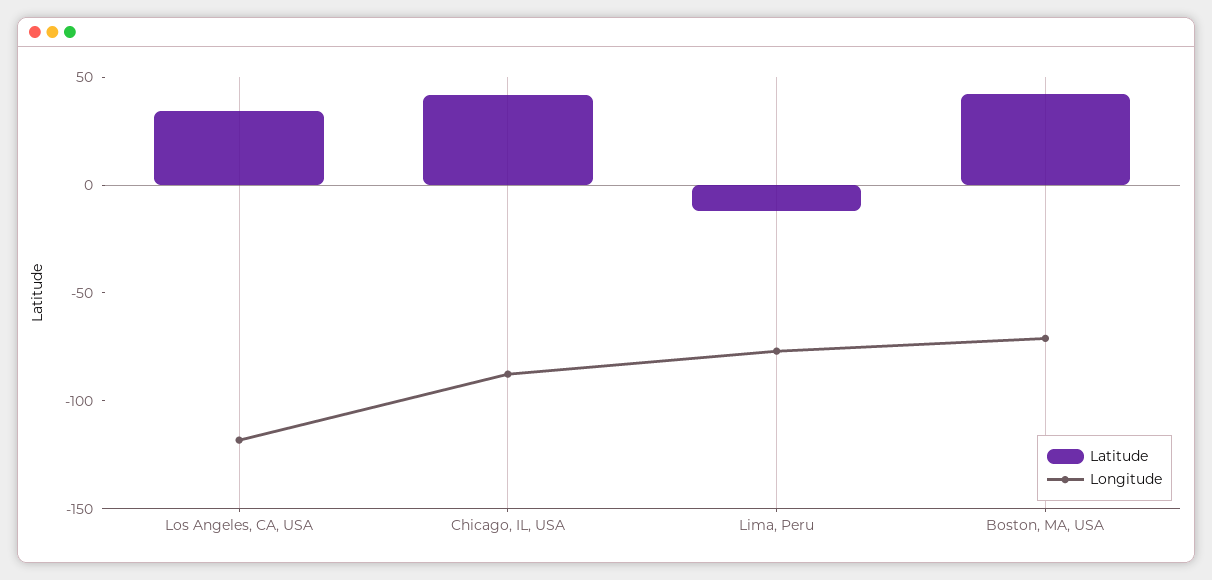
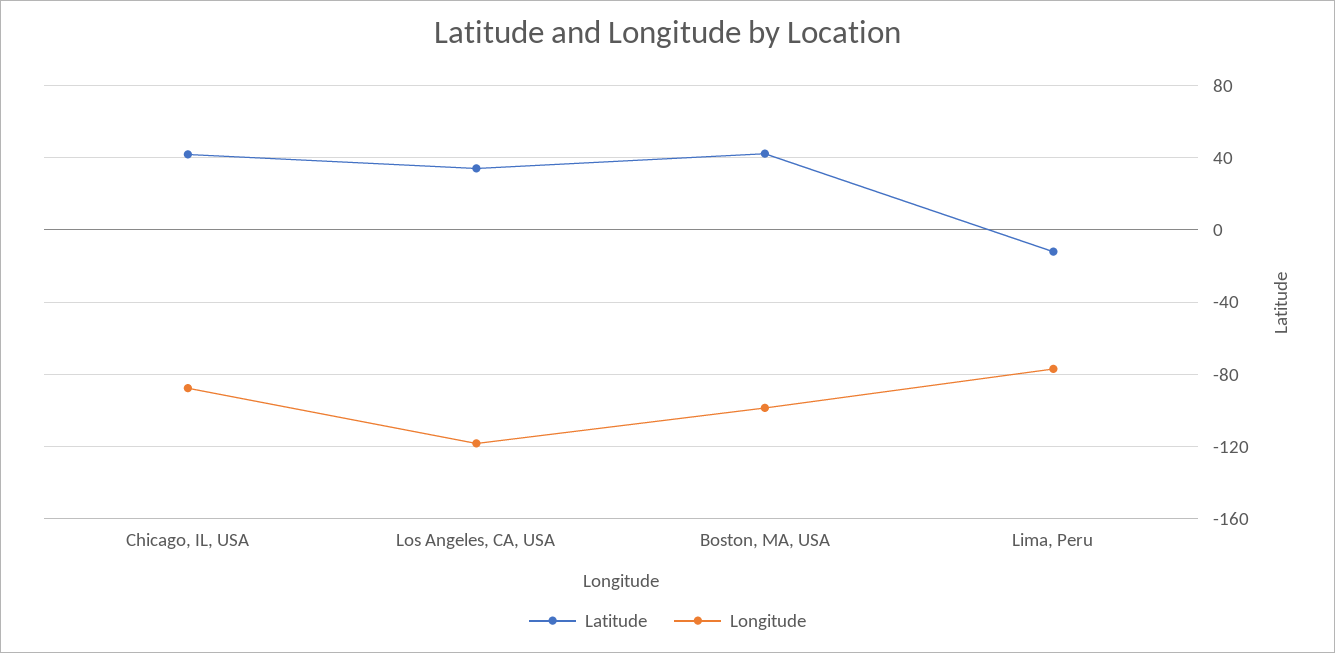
Longitude, Boston, MA, USA: -70 -> -100

